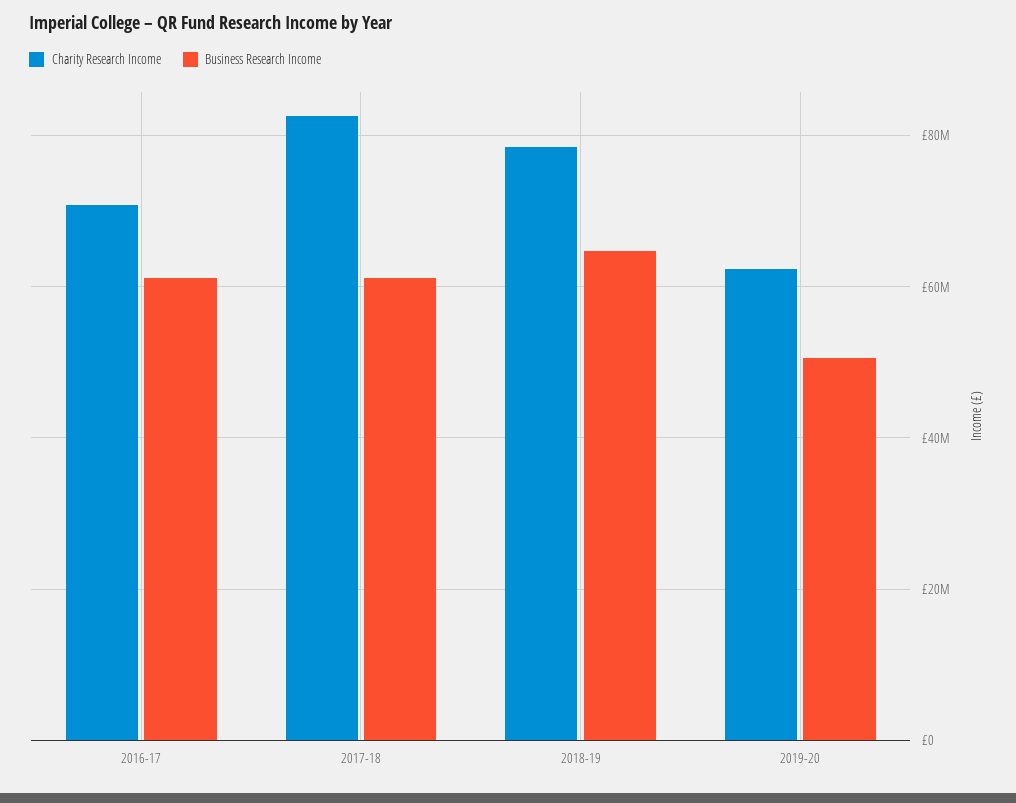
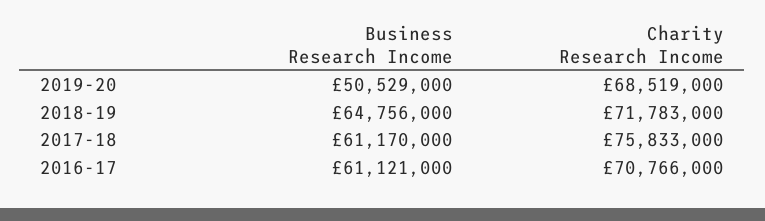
Charity Research Income, 2017-18: 82000000 -> 75833000
Charity Research Income, 2018-19: 78000000 -> 71783000
Charity Research Income, 2019-20: 62000000 -> 68519000

